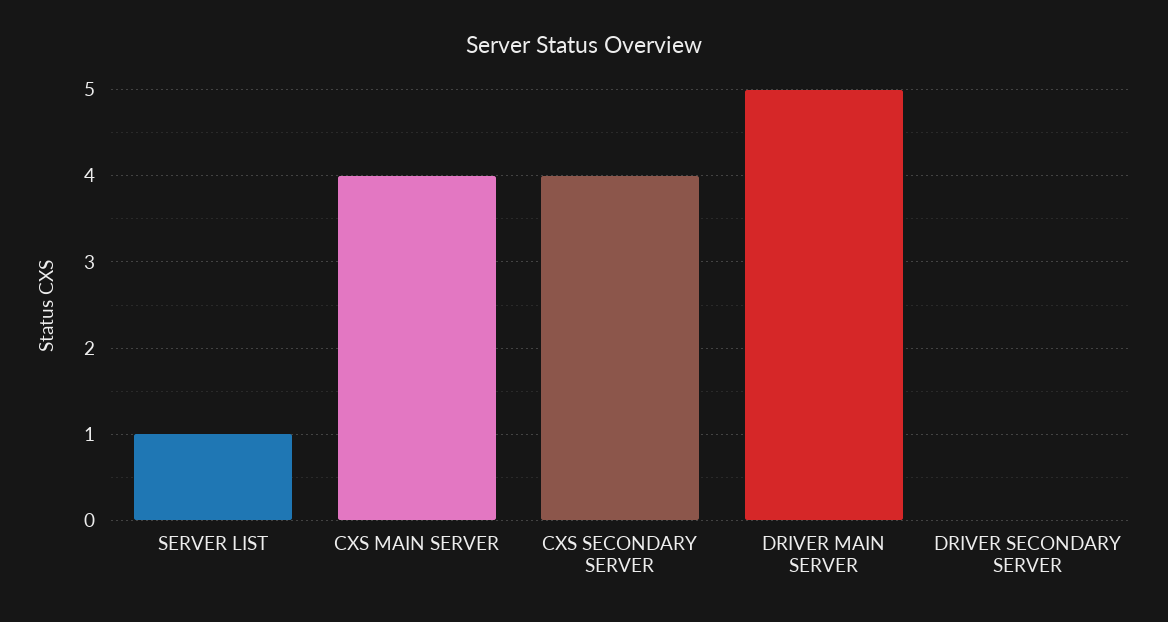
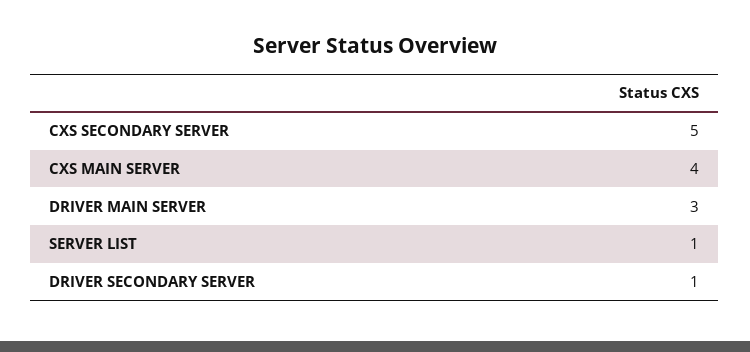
CXS SECONDARY SERVER: 4 -> 5
DRIVER MAIN SERVER: 5 -> 3
DRIVER SECONDARY SERVER: 0 -> 1

